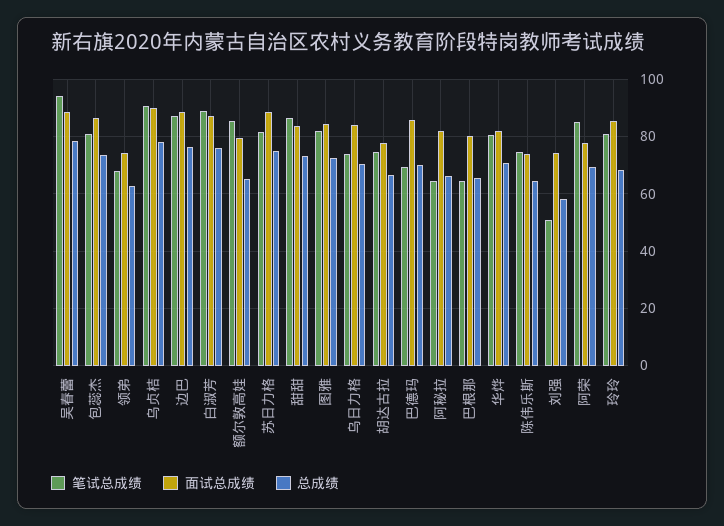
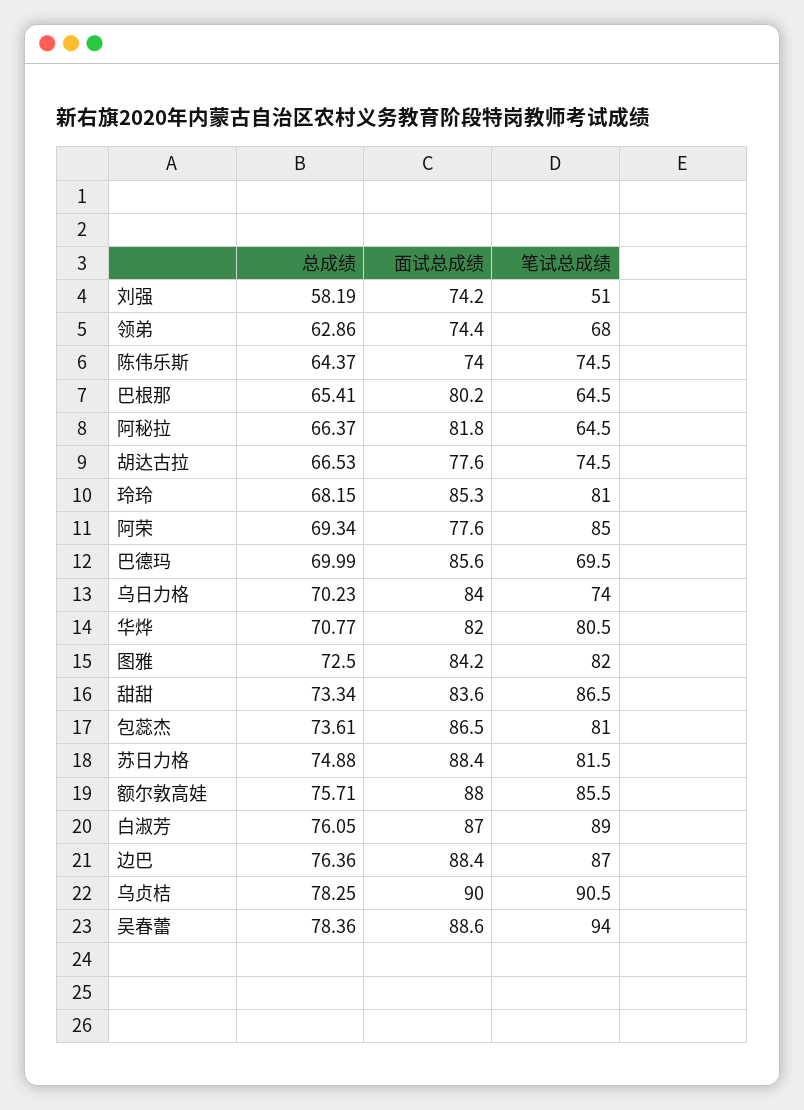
面试总成绩, 额尔敦高娃: 80 -> 88
总成绩, 额尔敦高娃: 65 -> 75.71

